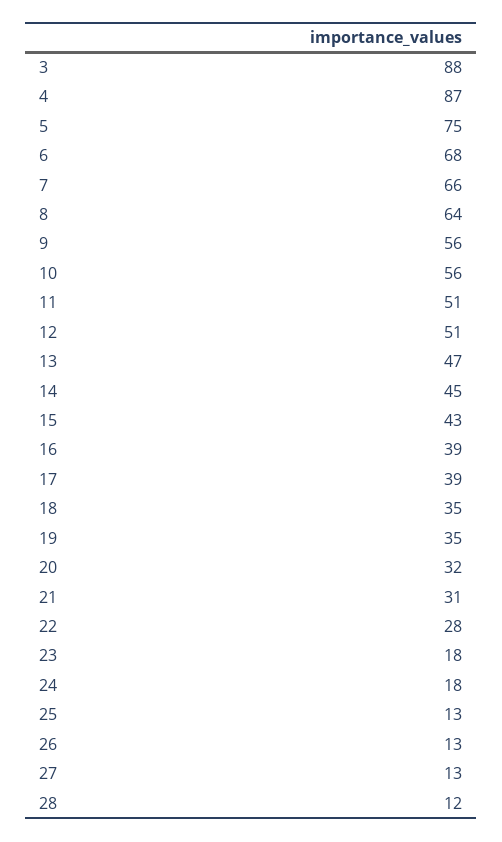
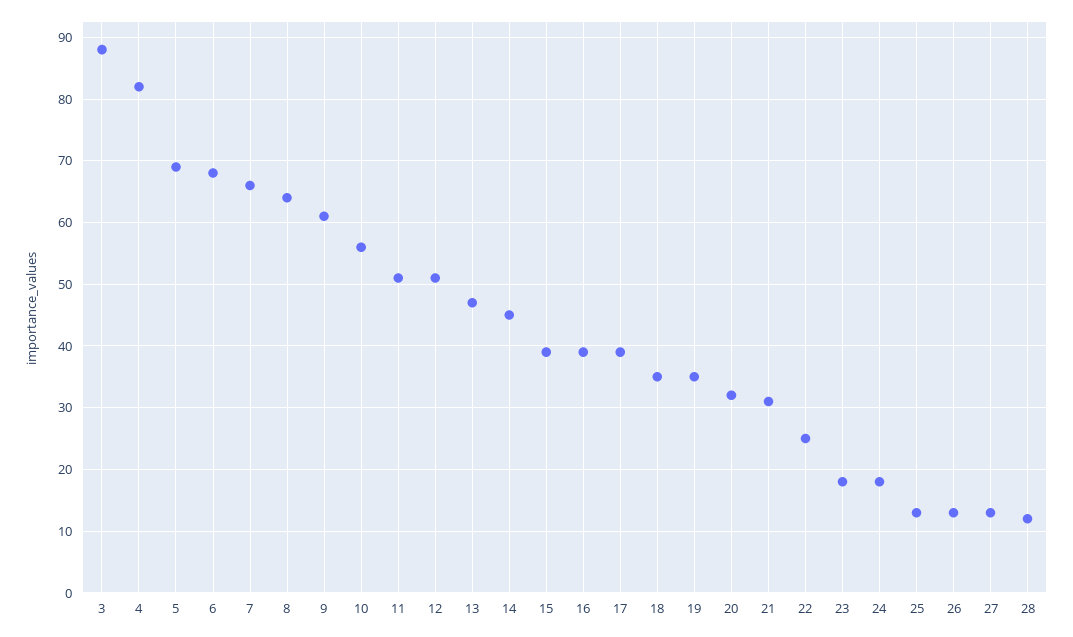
4: 87 -> 82
5: 75 -> 69
9: 56 -> 61
15: 43 -> 39
22: 28 -> 25

